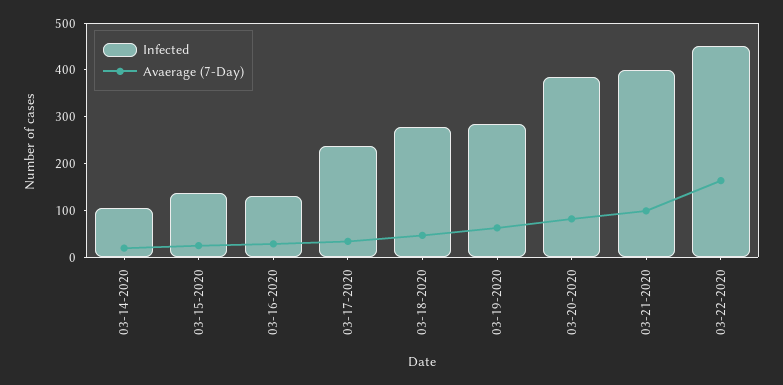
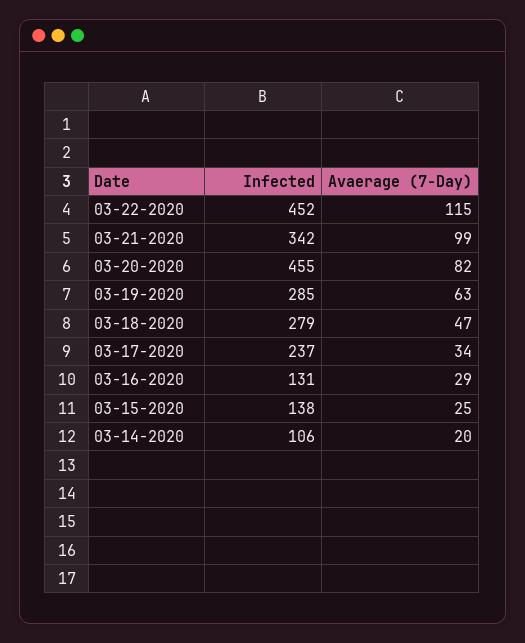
Infected, 03-20-2020: 380 -> 455
Infected, 03-21-2020: 400 -> 342
Avaerage (7-Day), 03-22-2020: 160 -> 115

